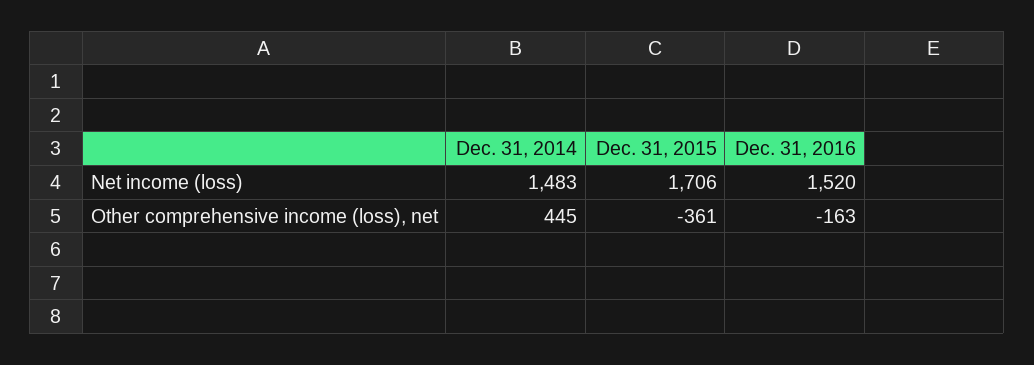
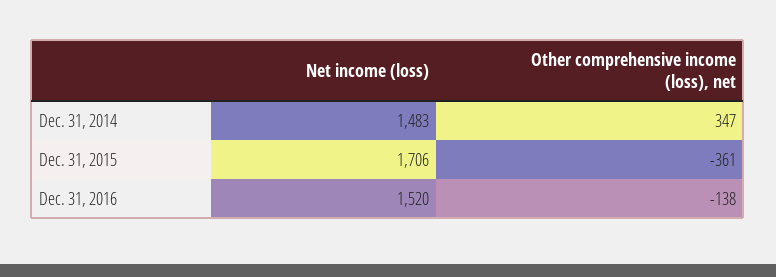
Dec. 31, 2014, Other comprehensive income (loss), net: 445 -> 347
Dec. 31, 2016, Other comprehensive income (loss), net: -163 -> -138

